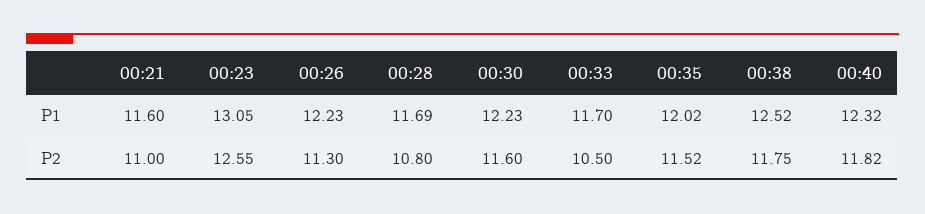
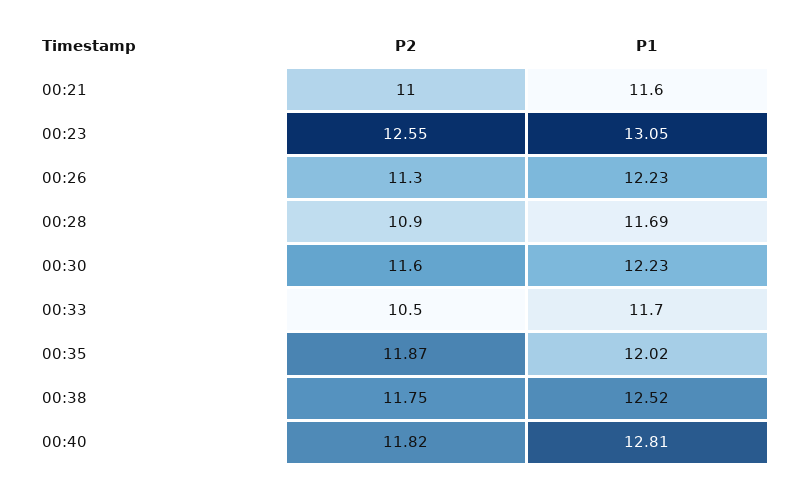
00:40, P1: 12.32 -> 12.81
00:28, P2: 10.8 -> 10.9
00:35, P2: 11.52 -> 11.87

